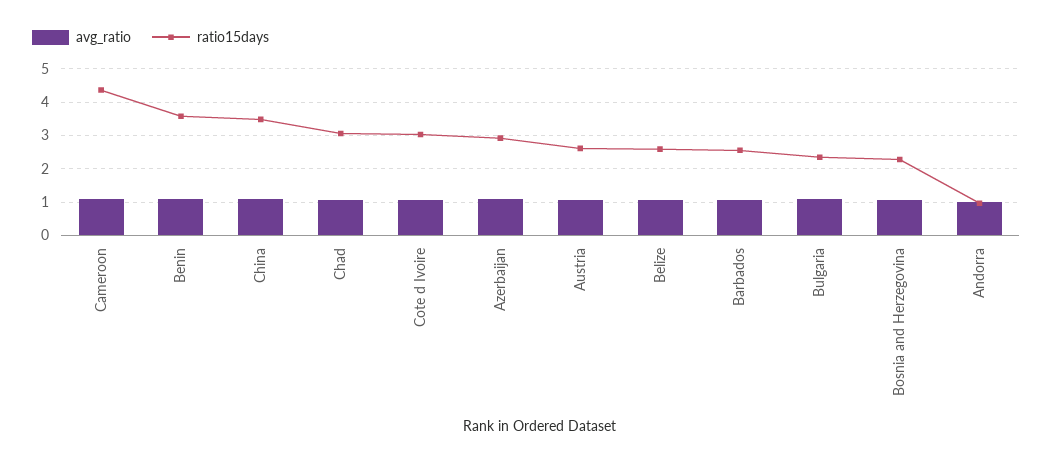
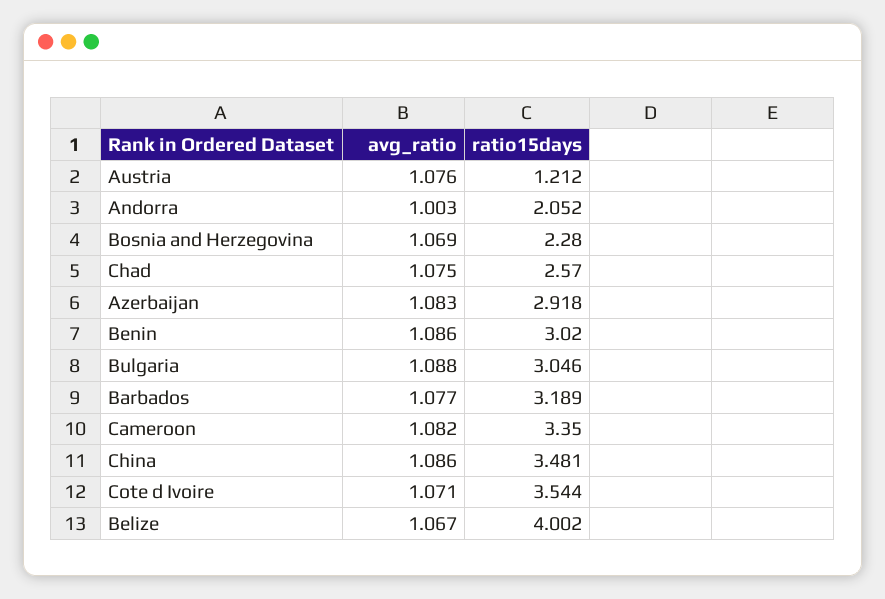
ratio15days, Cameroon: 4.4 -> 3.35
ratio15days, Benin: 3.6 -> 3.02
ratio15days, Chad: 3 -> 2.57
ratio15days, Cote d Ivoire: 3 -> 3.544
ratio15days, Austria: 2.6 -> 1.212
ratio15days, Belize: 2.6 -> 4.002
ratio15days, Barbados: 2.6 -> 3.189
ratio15days, Bulgaria: 2.4 -> 3.046
ratio15days, Andorra: 1 -> 2.052

